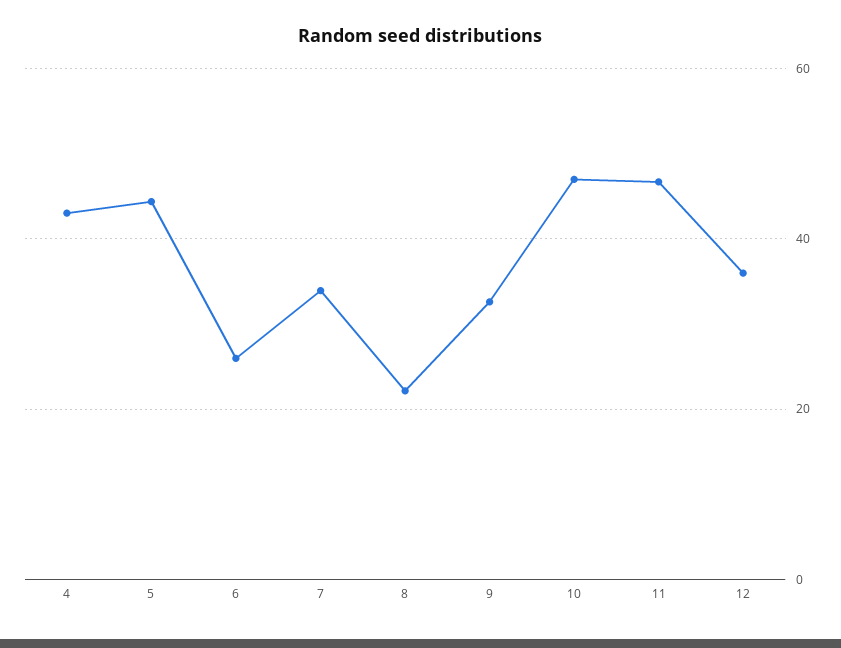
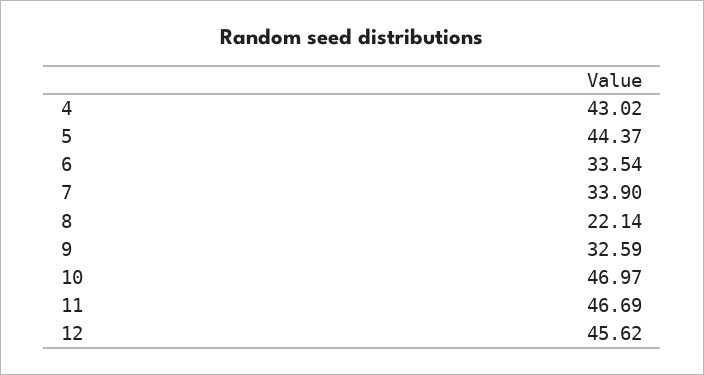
6: 26 -> 33.54
12: 36 -> 45.62

